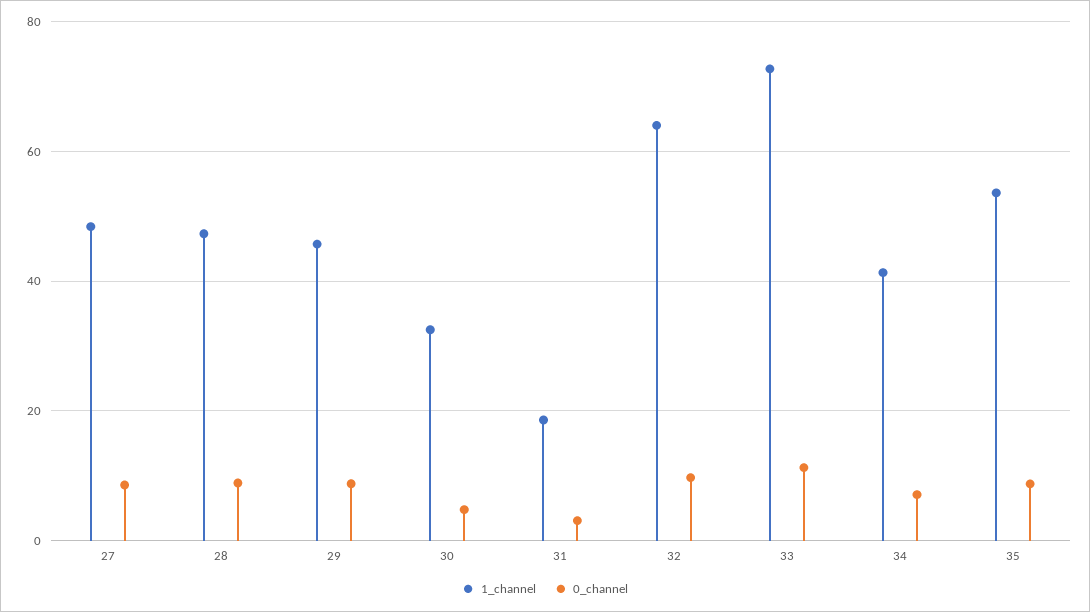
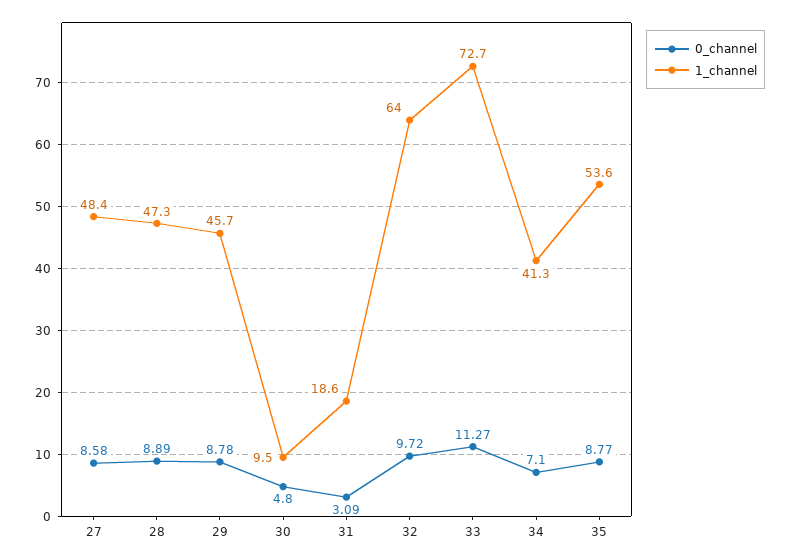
1_channel, 30: 32 -> 9.5

